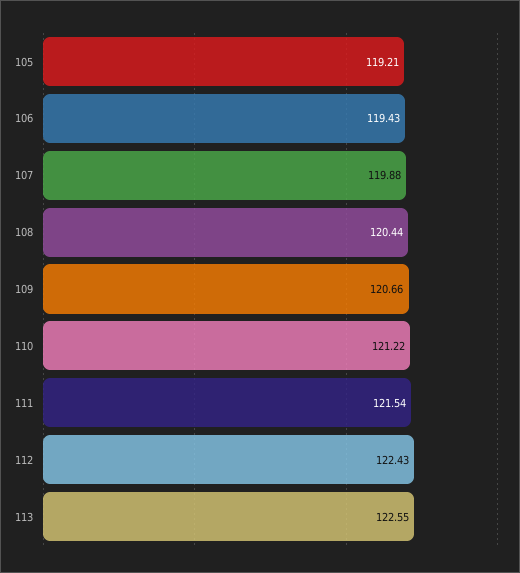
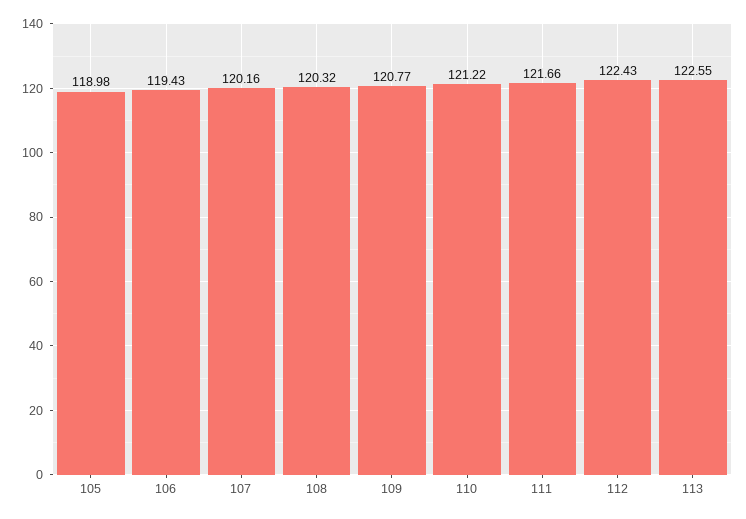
105: 119.21 -> 118.98
107: 119.88 -> 120.16
108: 120.44 -> 120.32
109: 120.66 -> 120.77
111: 121.54 -> 121.66

